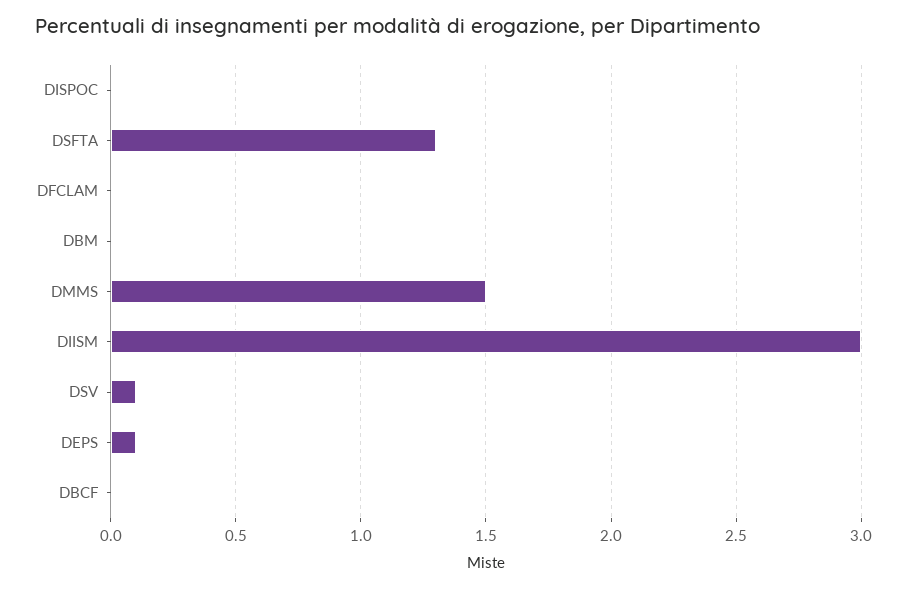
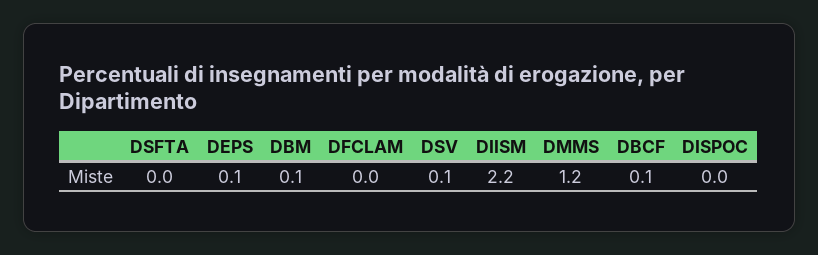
DSFTA: 1.3 -> 0
DBM: 0 -> 0.1
DMMS: 1.5 -> 1.2
DIISM: 3 -> 2.2
DBCF: 0 -> 0.1

